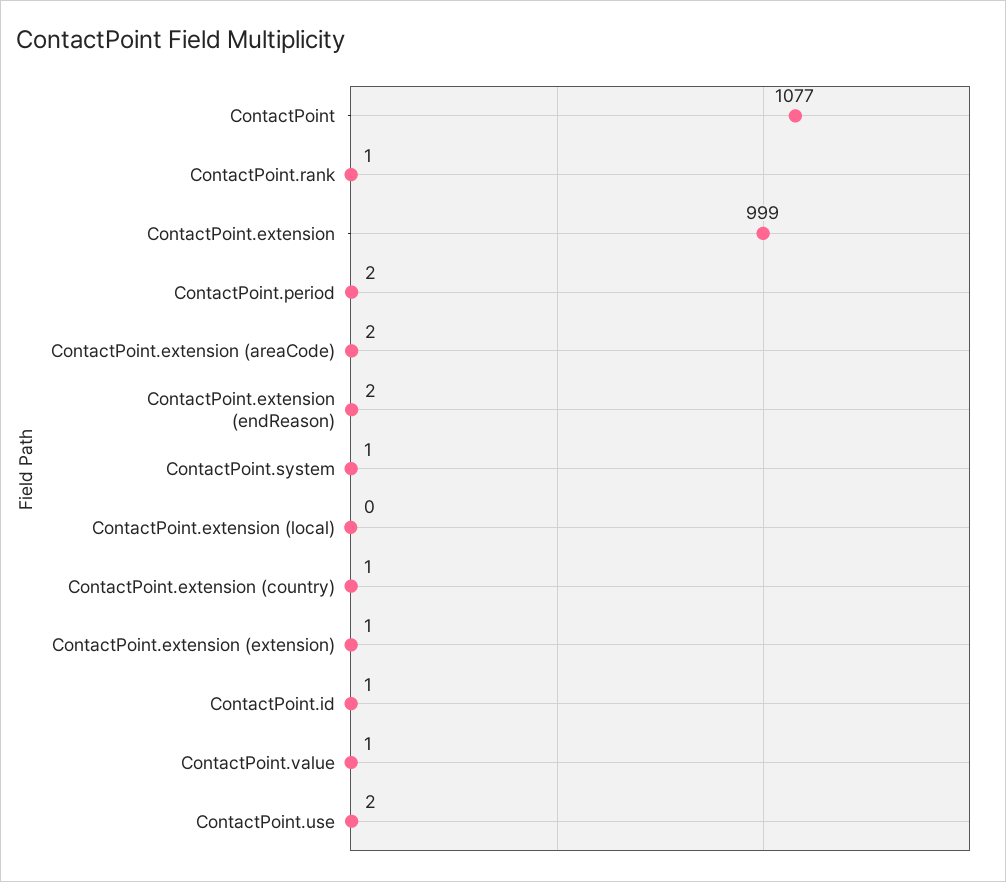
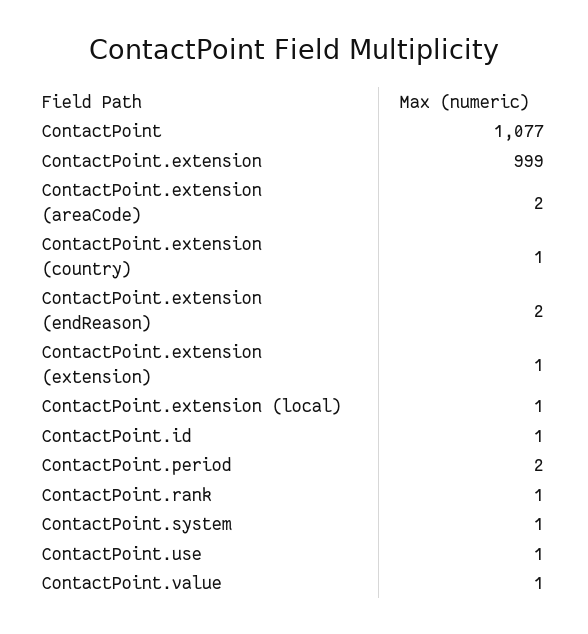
ContactPoint.extension (local): 0 -> 1
ContactPoint.use: 2 -> 1

